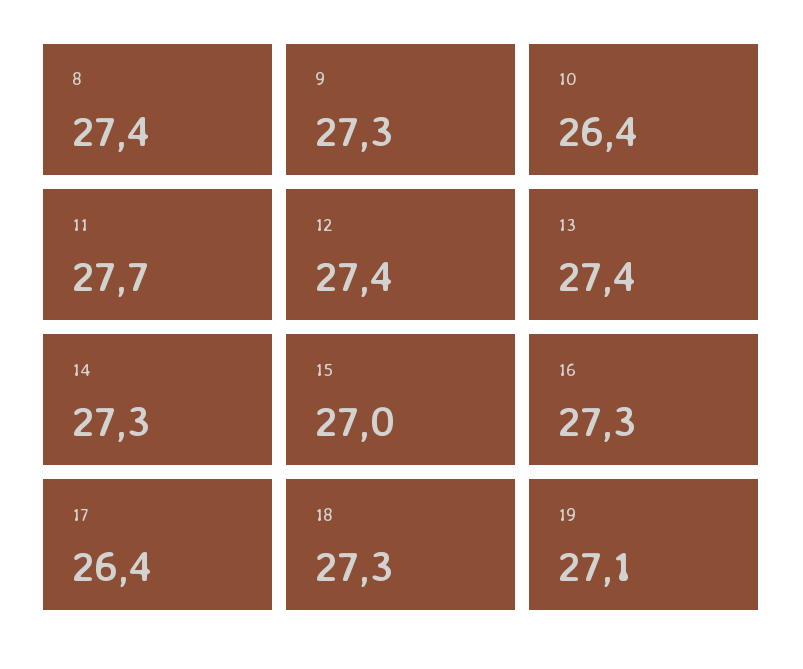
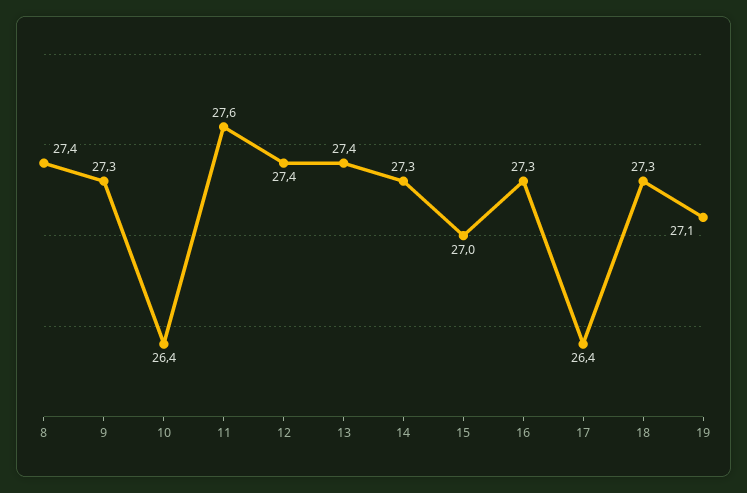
11: 27.7 -> 27.6

